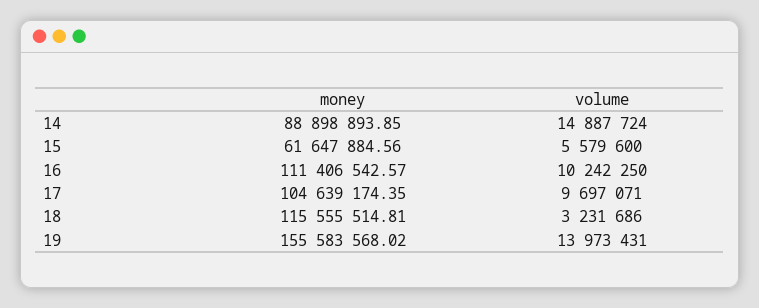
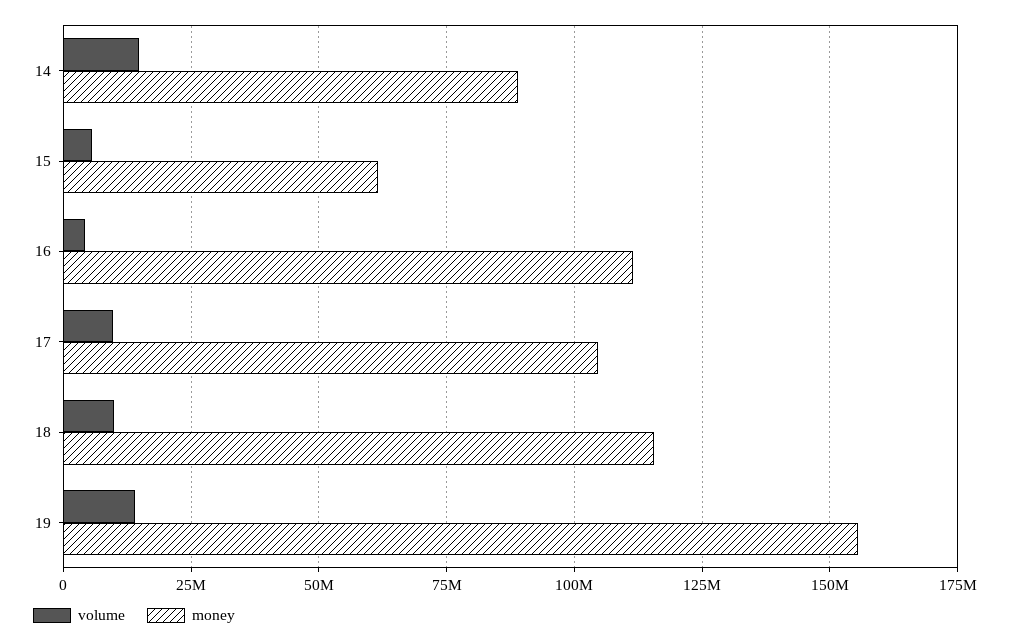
volume, 16: 10242250 -> 5000000
volume, 18: 3231686 -> 10000000

